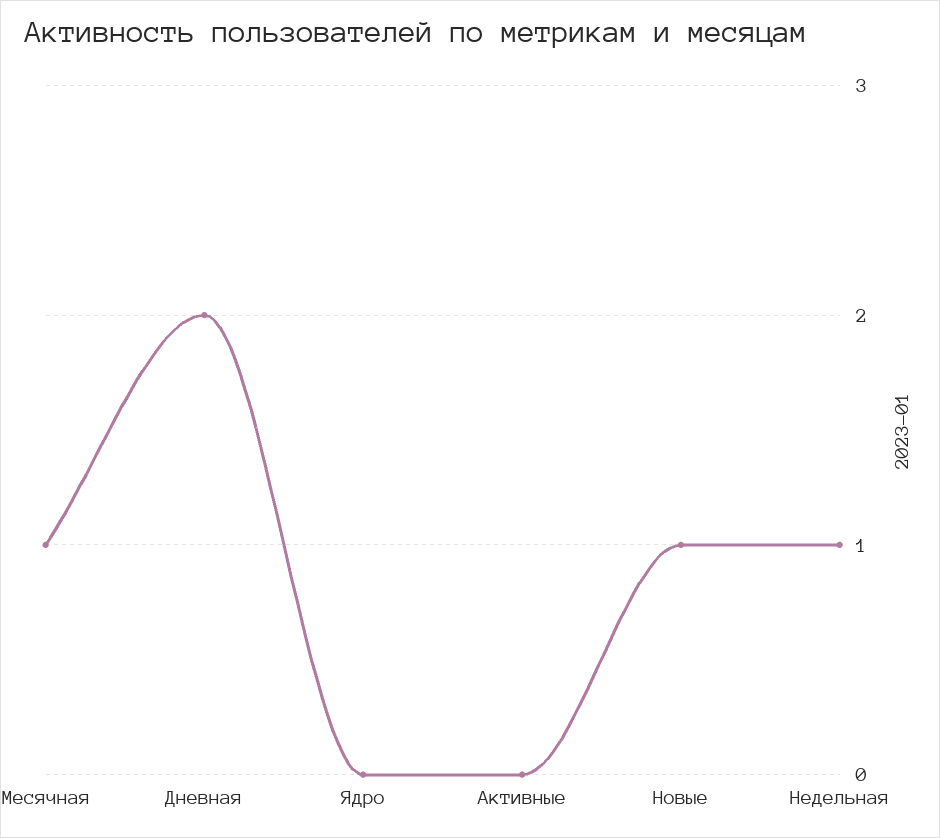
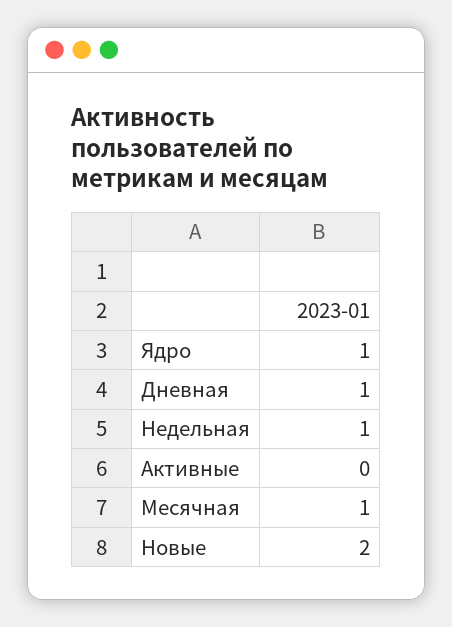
Дневная: 2 -> 1
Ядро: 0 -> 1
Новые: 1 -> 2

